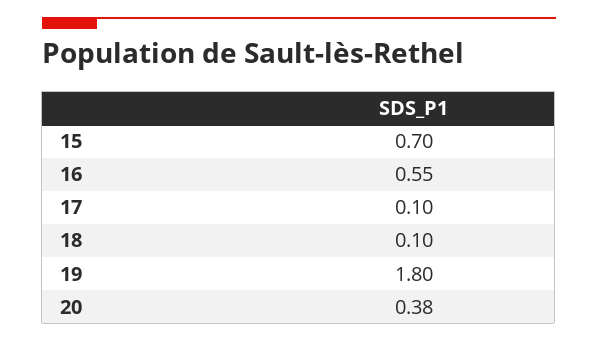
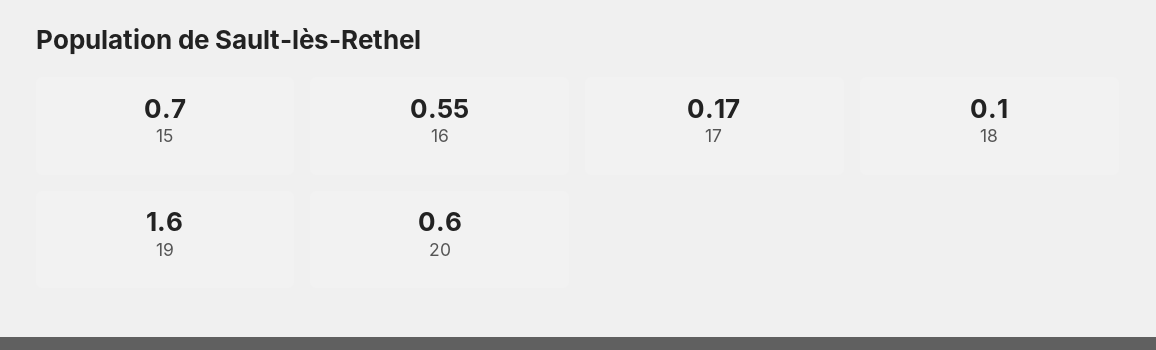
17: 0.1 -> 0.17
19: 1.8 -> 1.6
20: 0.38 -> 0.6

